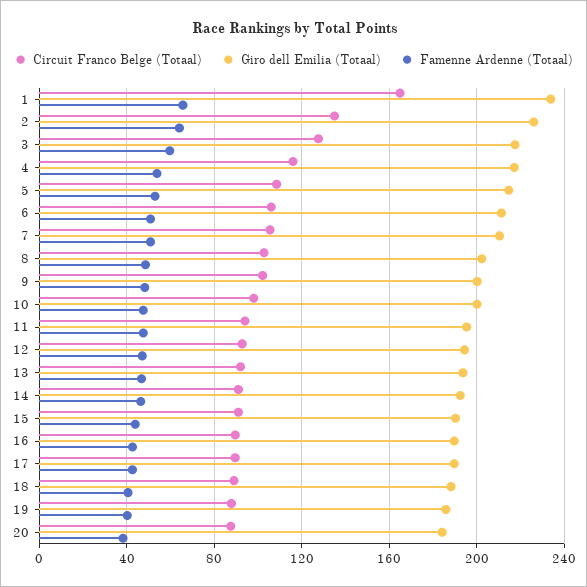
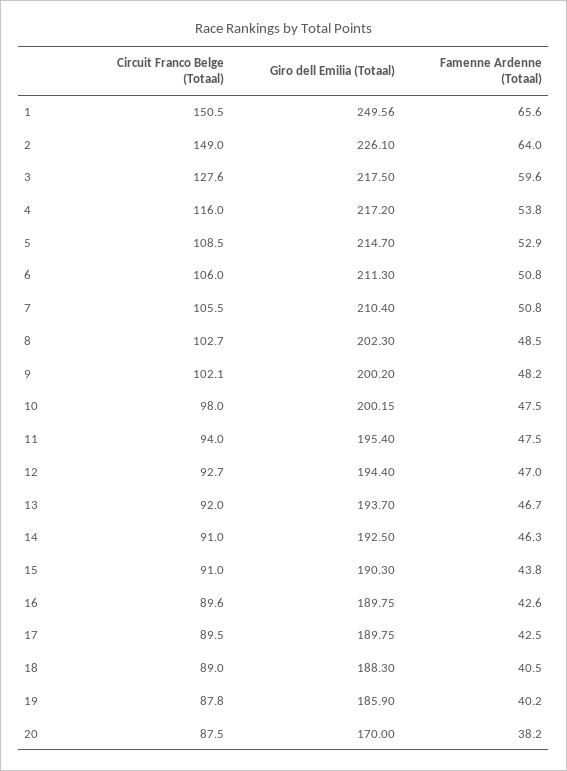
Circuit Franco Belge (Totaal), 1: 165 -> 150.5
Giro dell Emilia (Totaal), 1: 235 -> 249.56
Circuit Franco Belge (Totaal), 2: 135 -> 149
Giro dell Emilia (Totaal), 20: 185 -> 170

